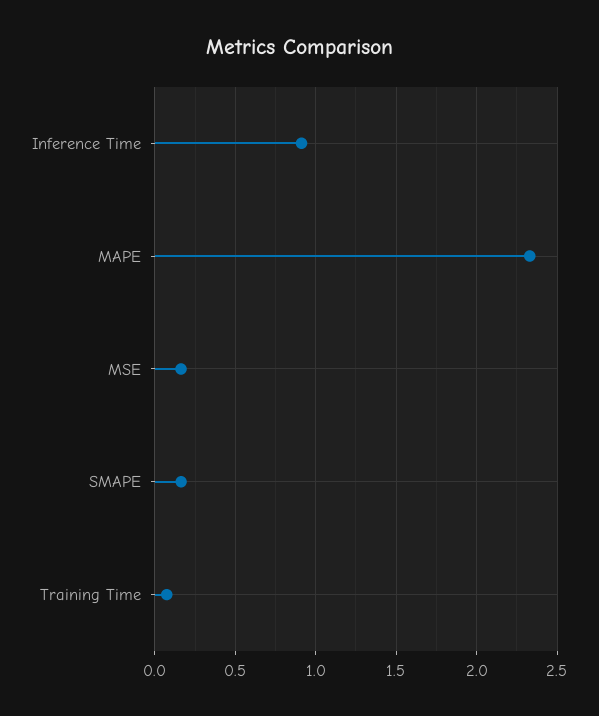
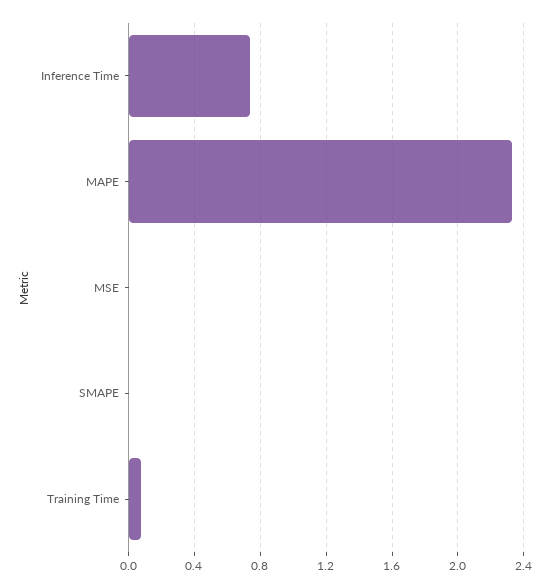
Inference Time: 0.9 -> 0.75
MSE: 0.15 -> 0
SMAPE: 0.15 -> 0

